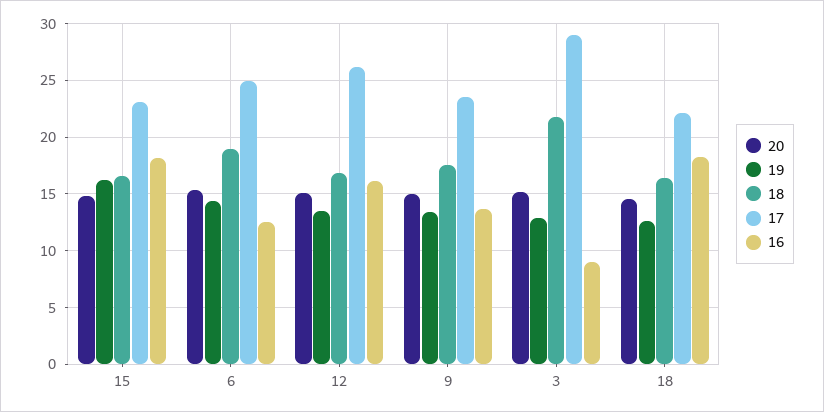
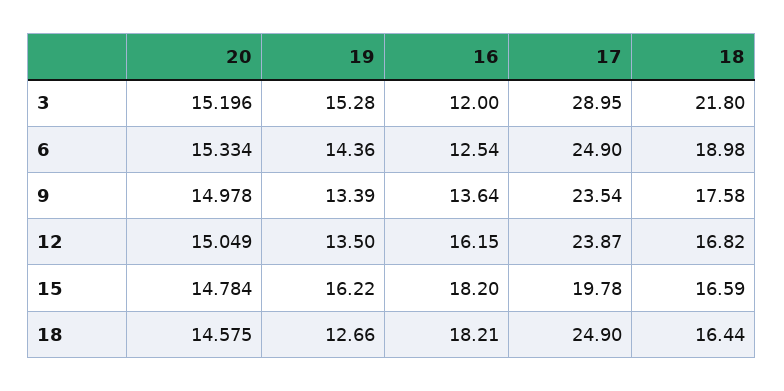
17, 15: 23 -> 19.78
17, 12: 26 -> 23.87
19, 3: 13 -> 15.28
16, 3: 9 -> 12
17, 18: 22 -> 24.9

